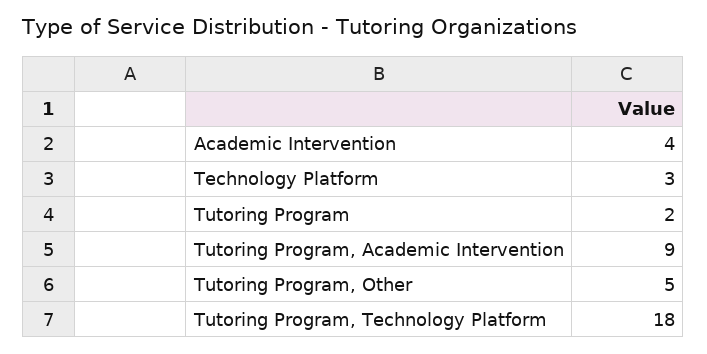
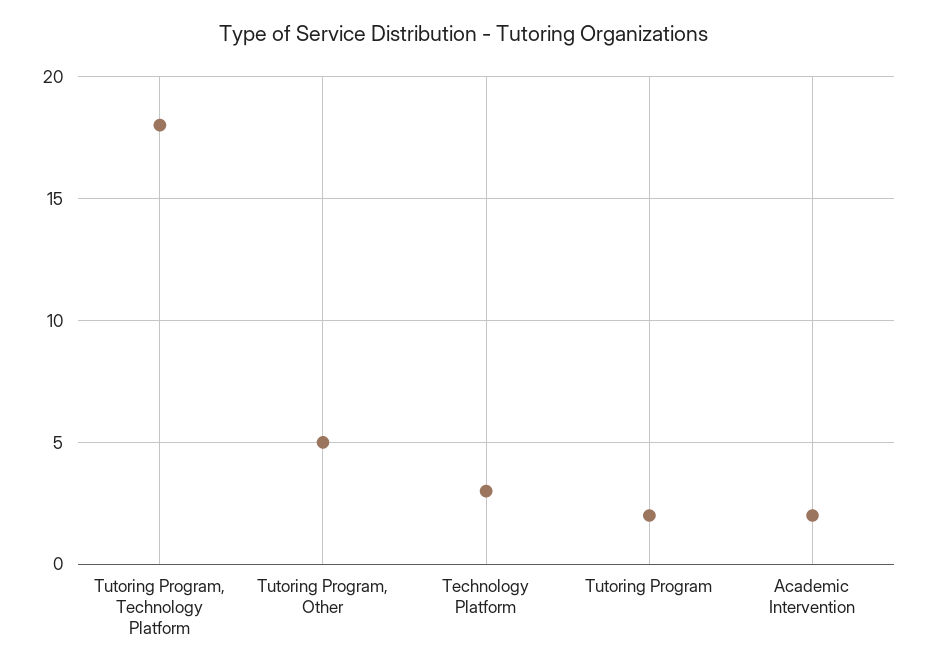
Academic Intervention: 4 -> 2
Tutoring Program, Academic Intervention: 9 -> none

